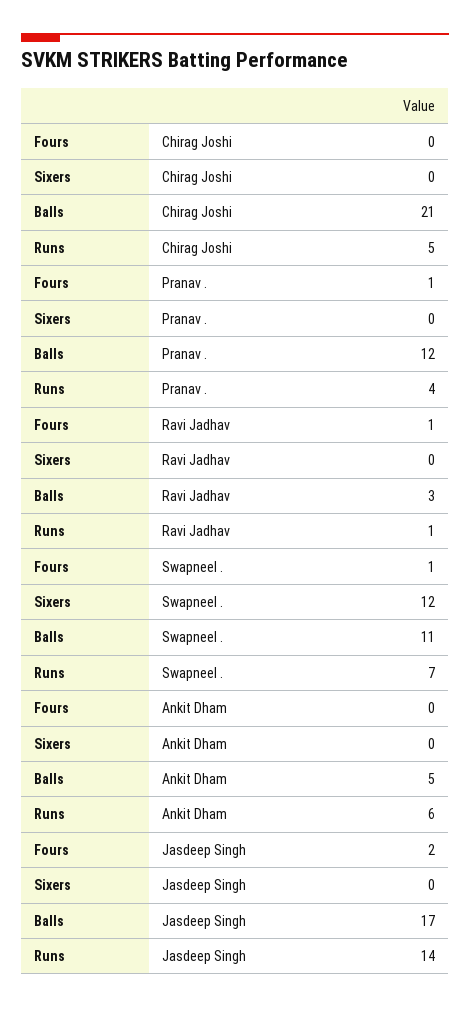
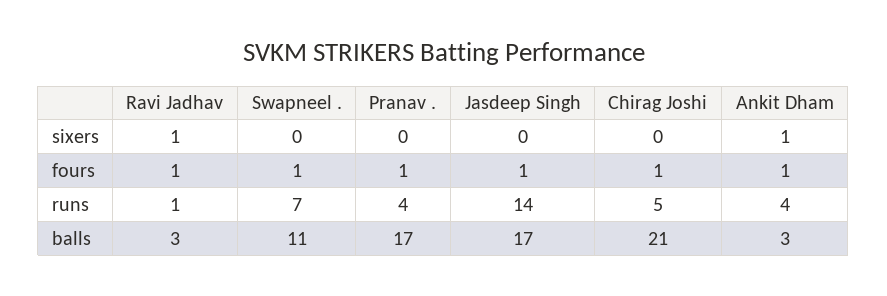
Fours, Chirag Joshi: 0 -> 1
Balls, Pranav .: 12 -> 17
Sixers, Ravi Jadhav: 0 -> 1
Sixers, Swapneel .: 12 -> 0
Fours, Ankit Dham: 0 -> 1
Sixers, Ankit Dham: 0 -> 1
Balls, Ankit Dham: 5 -> 3
Runs, Ankit Dham: 6 -> 4
Fours, Jasdeep Singh: 2 -> 1

